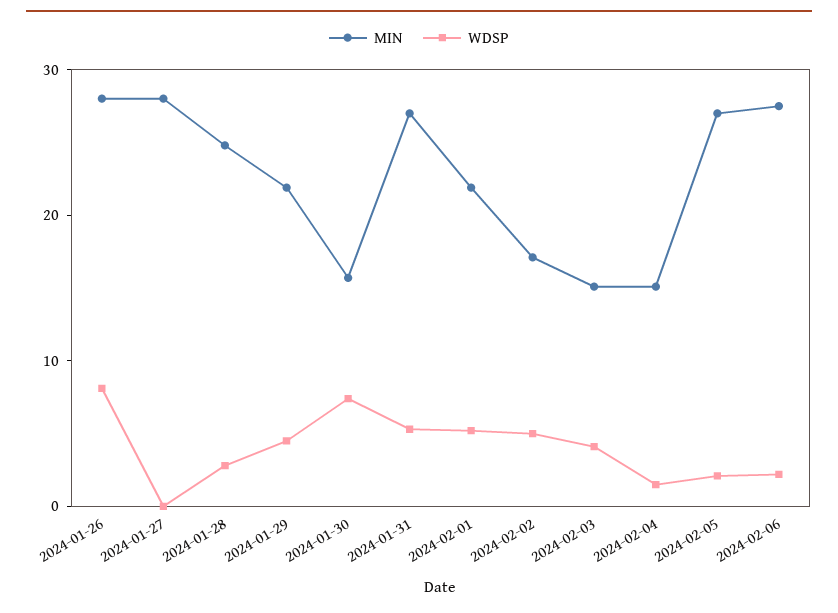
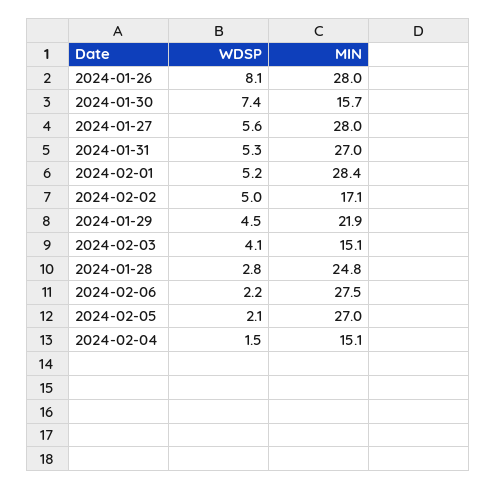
WDSP, 2024-01-27: 0 -> 5.6
MIN, 2024-02-01: 22 -> 28.4

